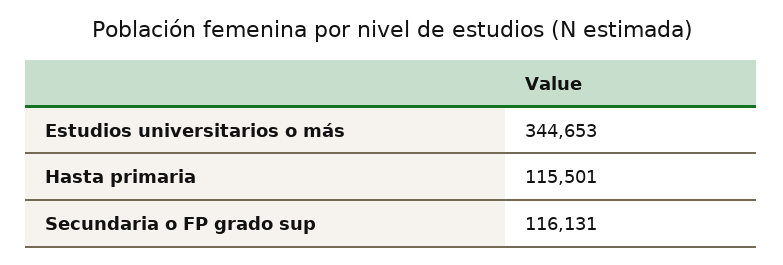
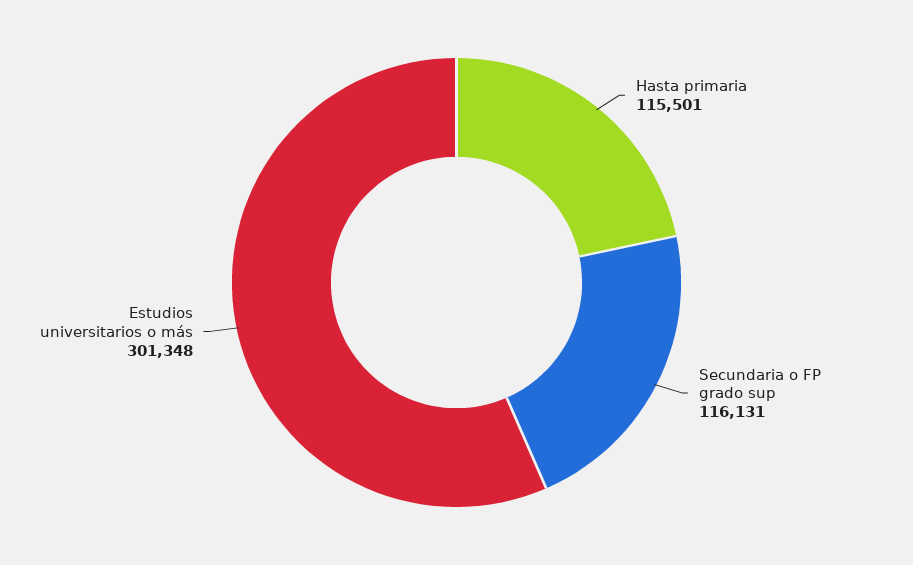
Estudios universitarios o más: 344653 -> 301348

